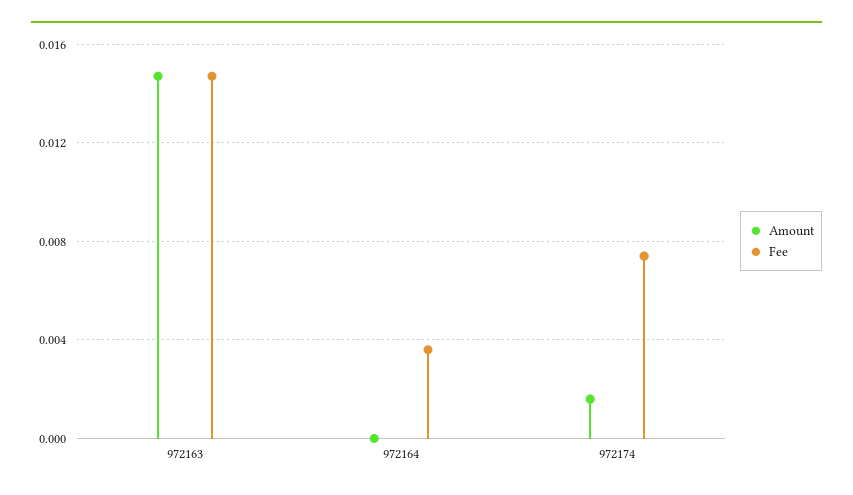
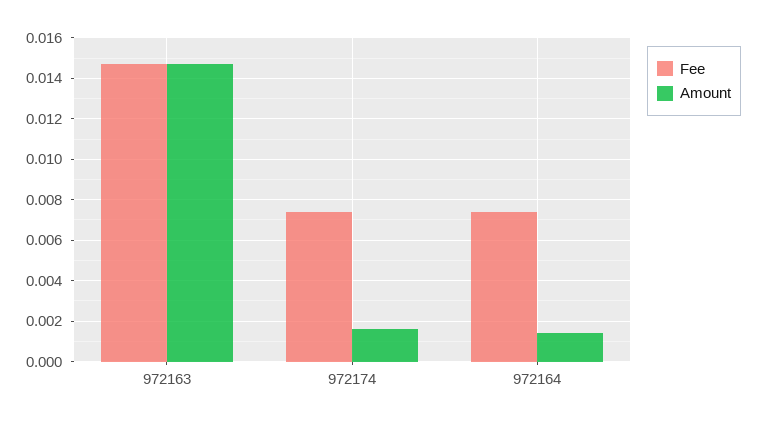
Amount, 972164: 0 -> 0.0015
Fee, 972164: 0.0035 -> 0.0075

